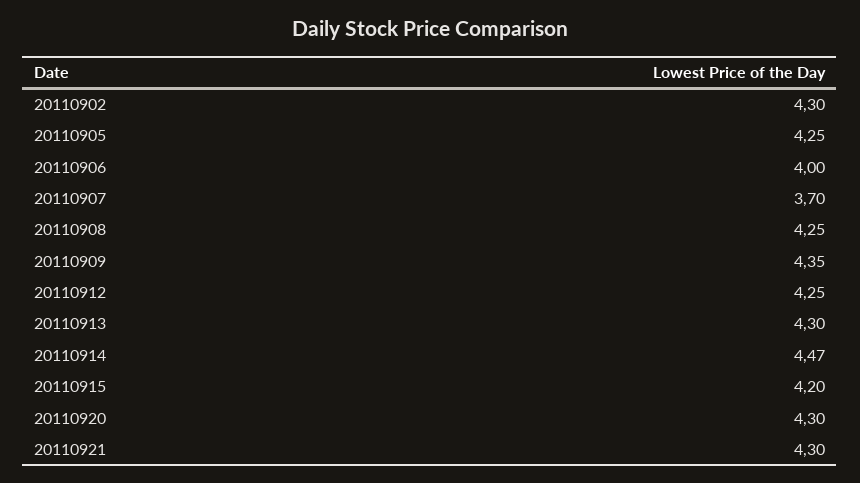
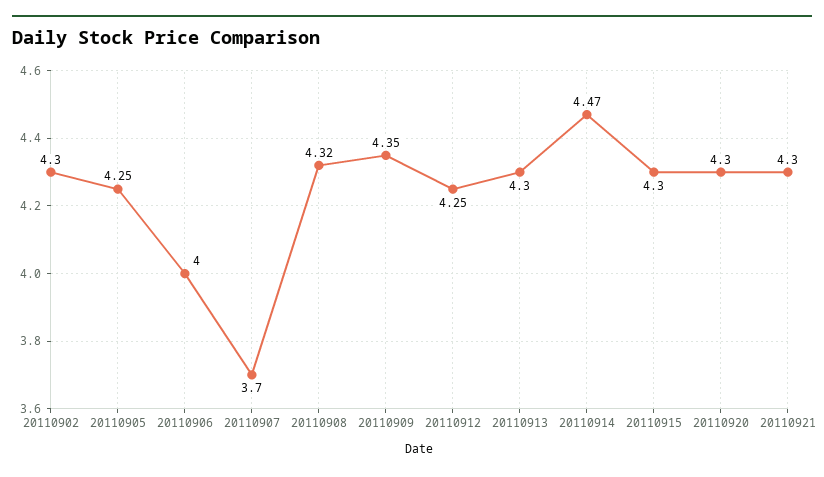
20110908: 4.25 -> 4.32
20110915: 4.2 -> 4.3

